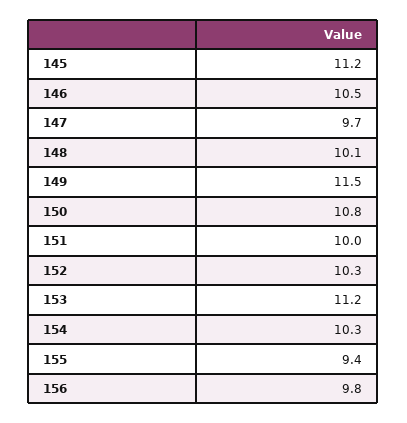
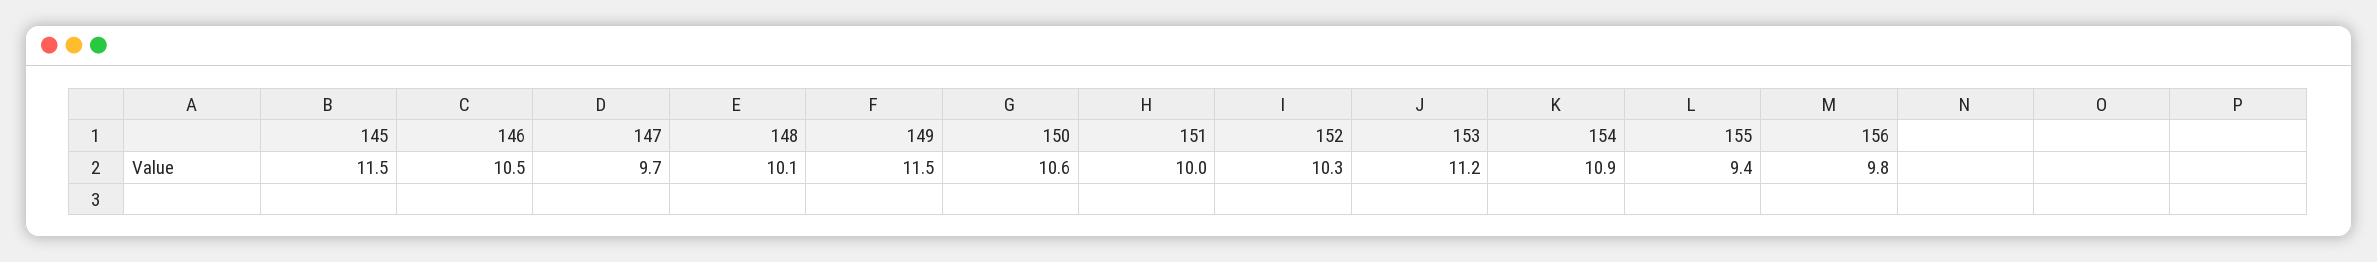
145: 11.2 -> 11.5
150: 10.8 -> 10.6
154: 10.3 -> 10.9

